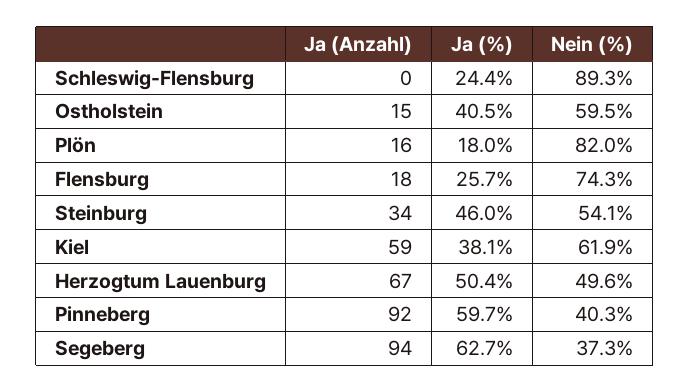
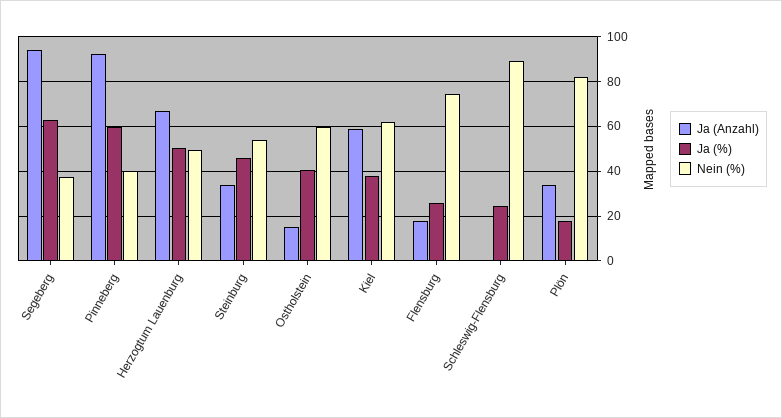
Ja (Anzahl), Plön: 16 -> 35

